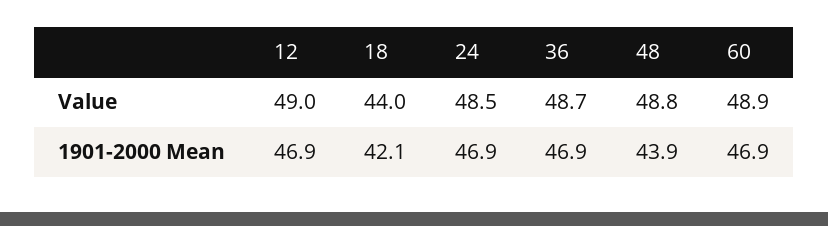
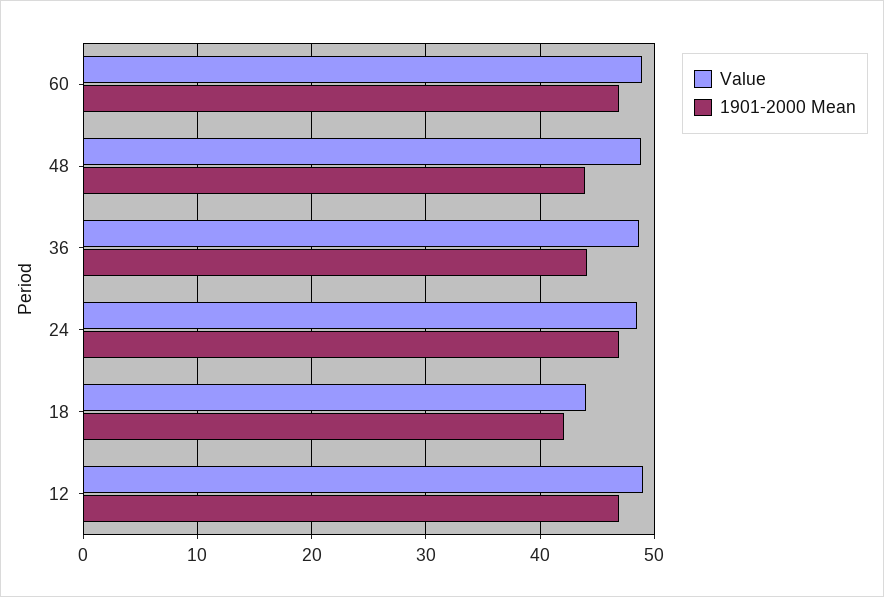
1901-2000 Mean, 36: 46.9 -> 44

